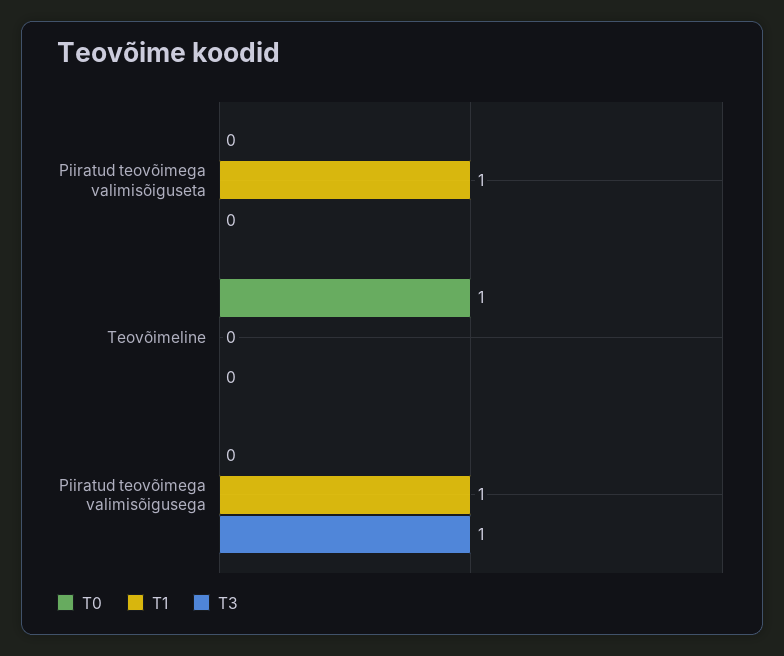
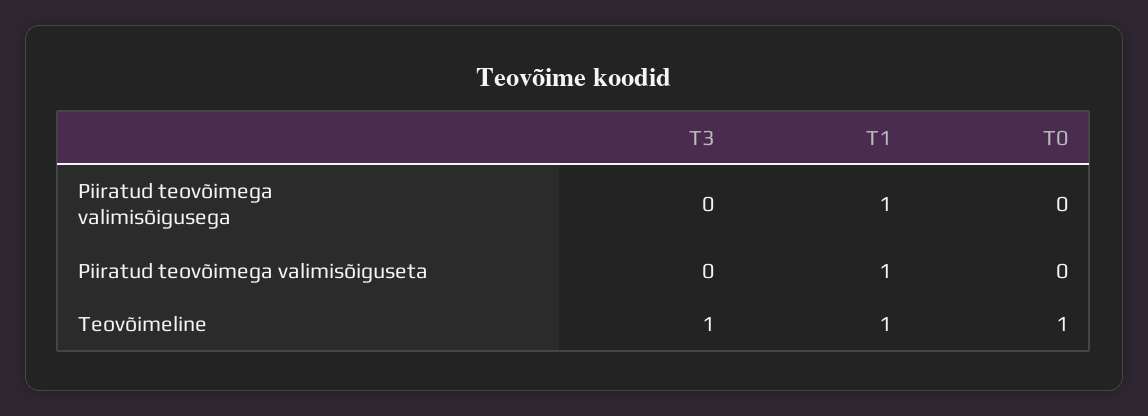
T1, Teovõimeline: 0 -> 1
T3, Teovõimeline: 0 -> 1
T3, Piiratud teovõimega valimisõigusega: 1 -> 0

